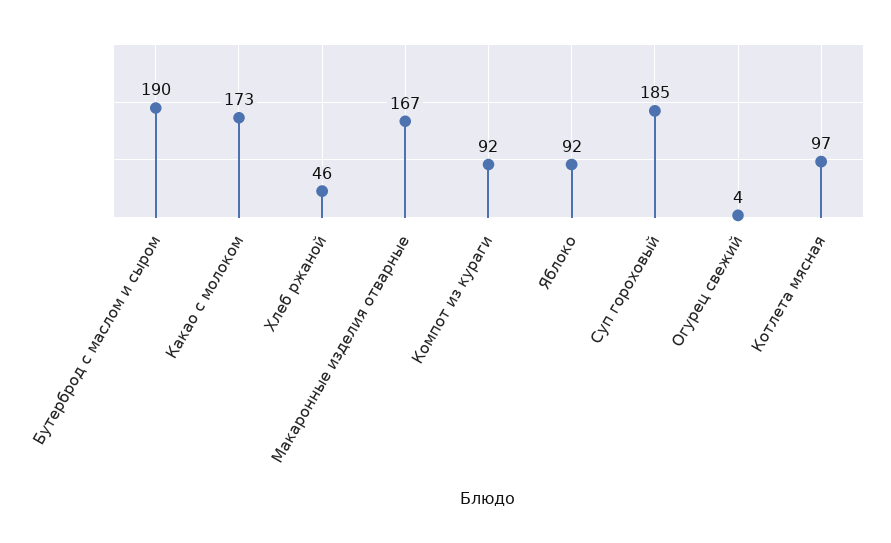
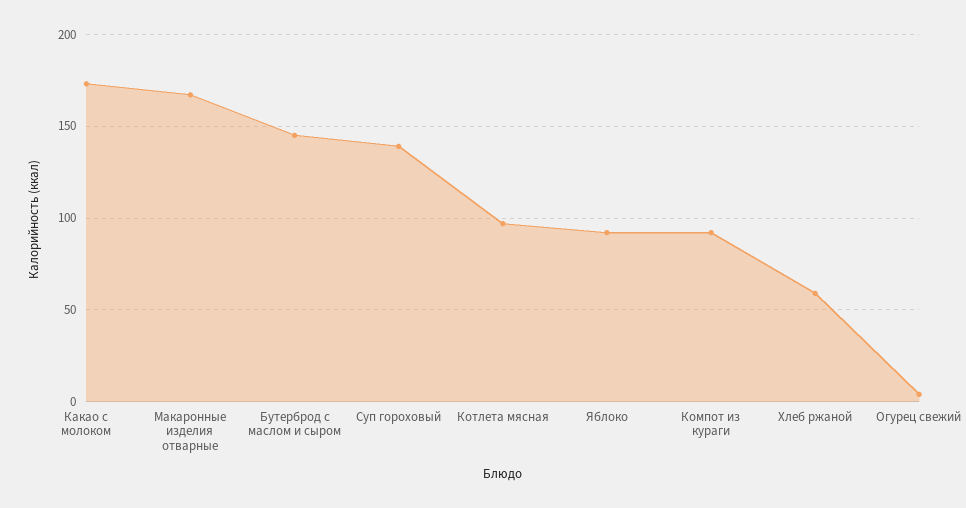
Бутерброд с маслом и сыром: 190 -> 145
Хлеб ржаной: 46 -> 60
Суп гороховый: 185 -> 140

